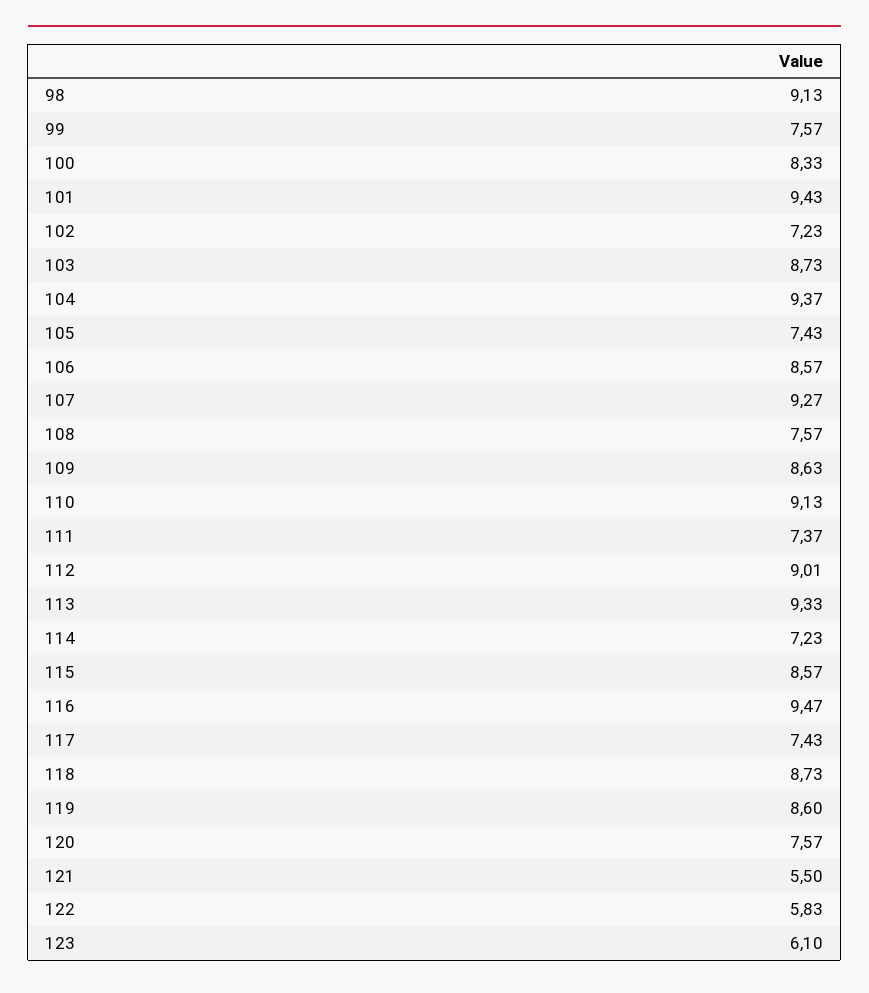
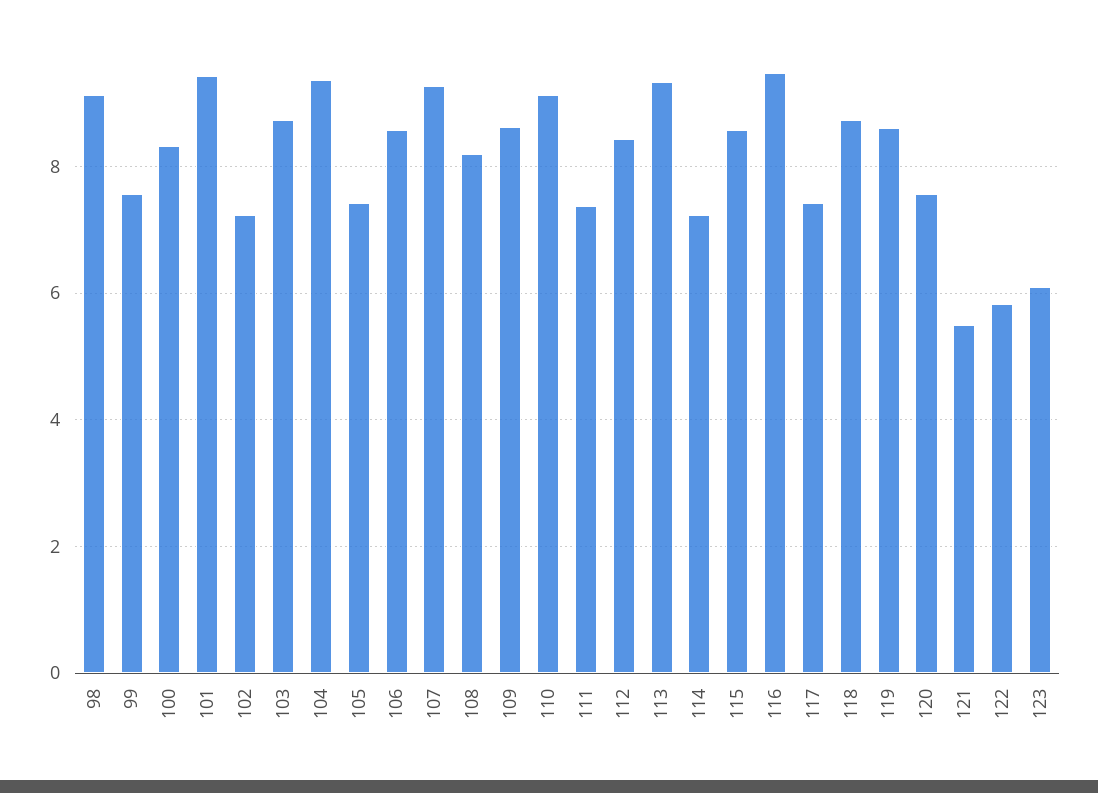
108: 7.57 -> 8.2
112: 9.01 -> 8.4

